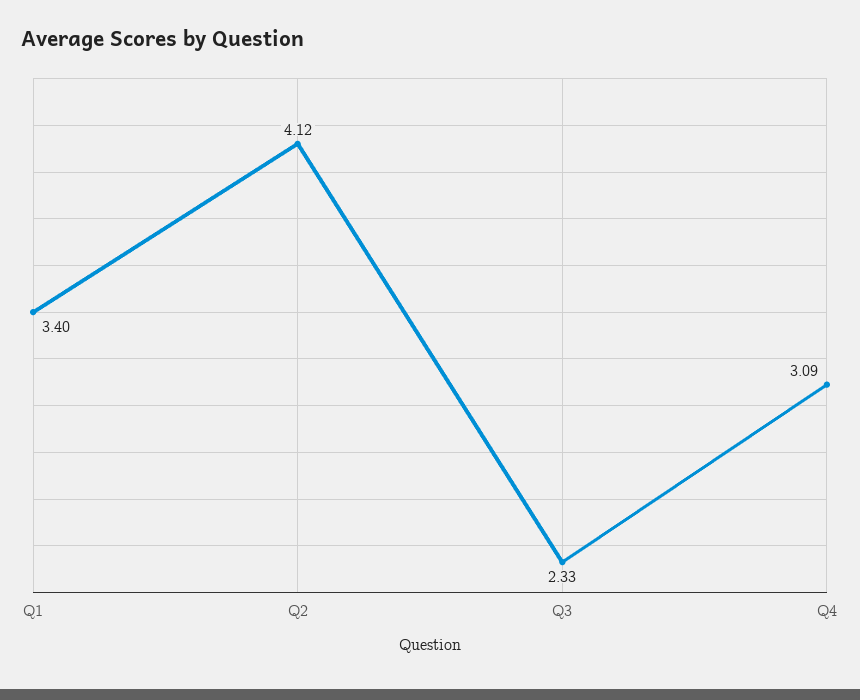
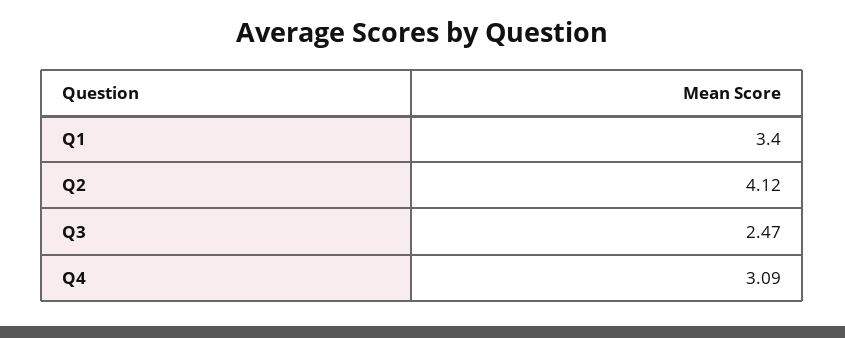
Q3: 2.33 -> 2.47

